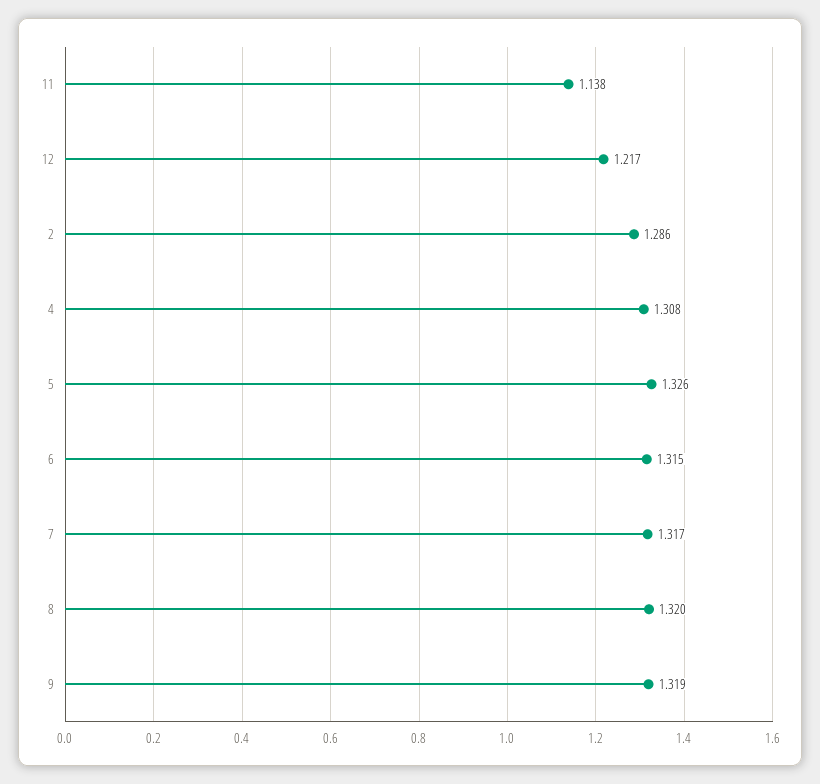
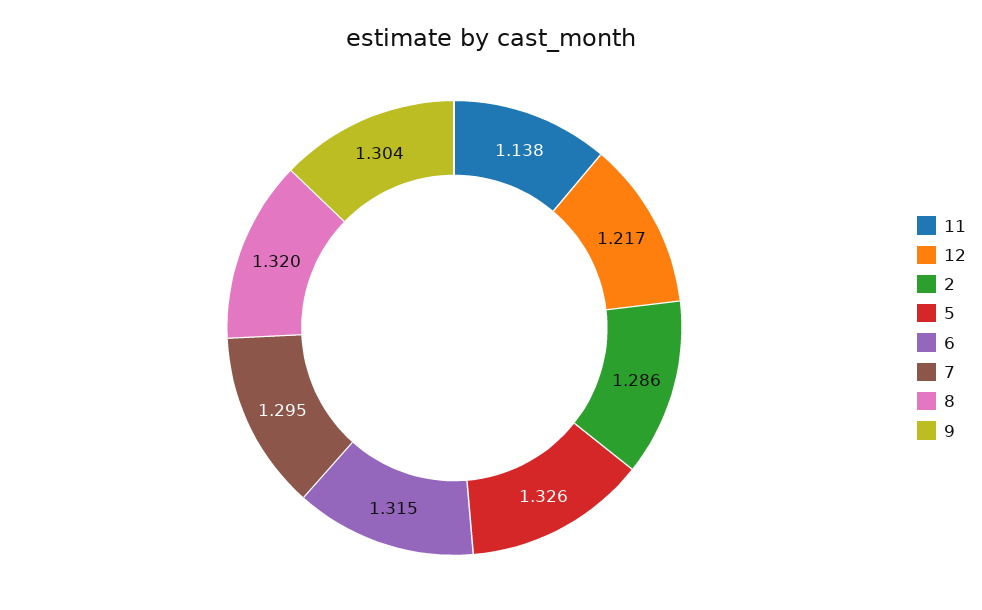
4: 1.308 -> none
7: 1.317 -> 1.295
9: 1.319 -> 1.304

